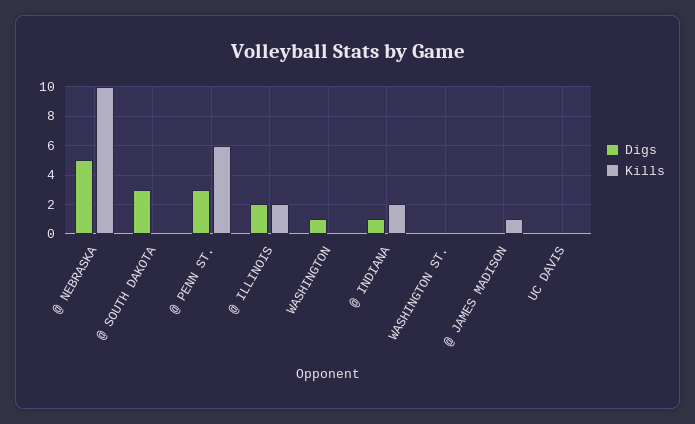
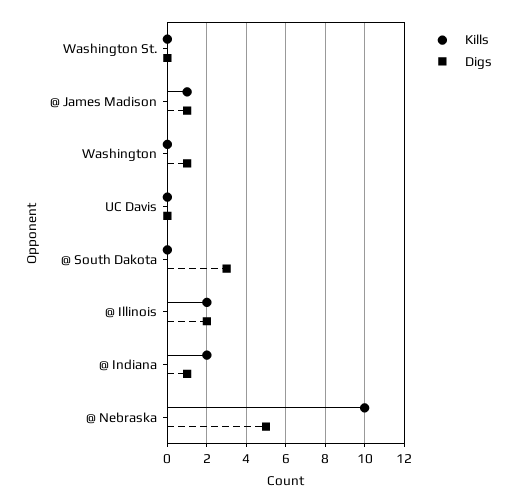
Digs, @ PENN ST.: 3 -> none
Kills, @ PENN ST.: 6 -> none
Digs, @ JAMES MADISON: 0 -> 1

